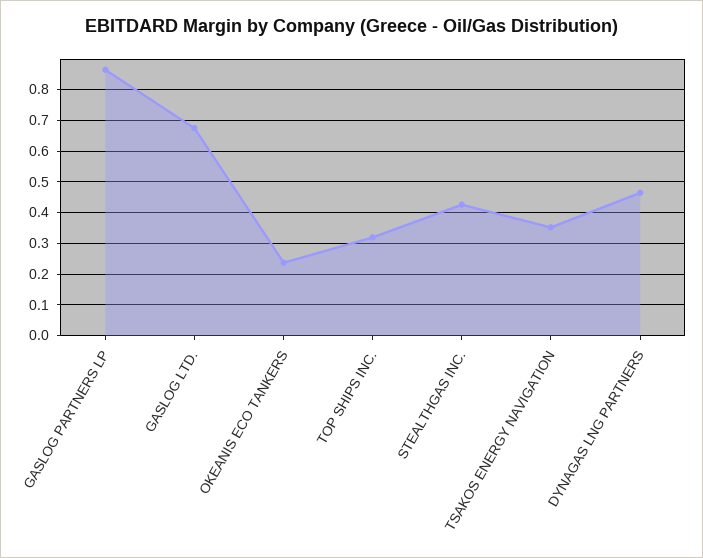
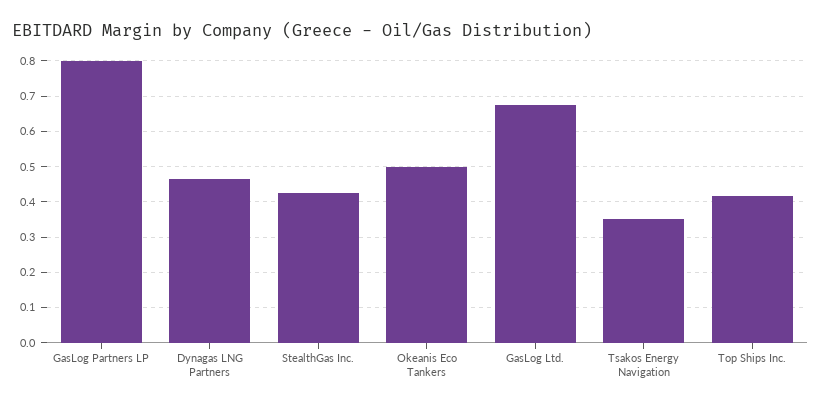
GASLOG PARTNERS LP: 0.86 -> 0.8
OKEANIS ECO TANKERS: 0.24 -> 0.5
TOP SHIPS INC.: 0.32 -> 0.42

